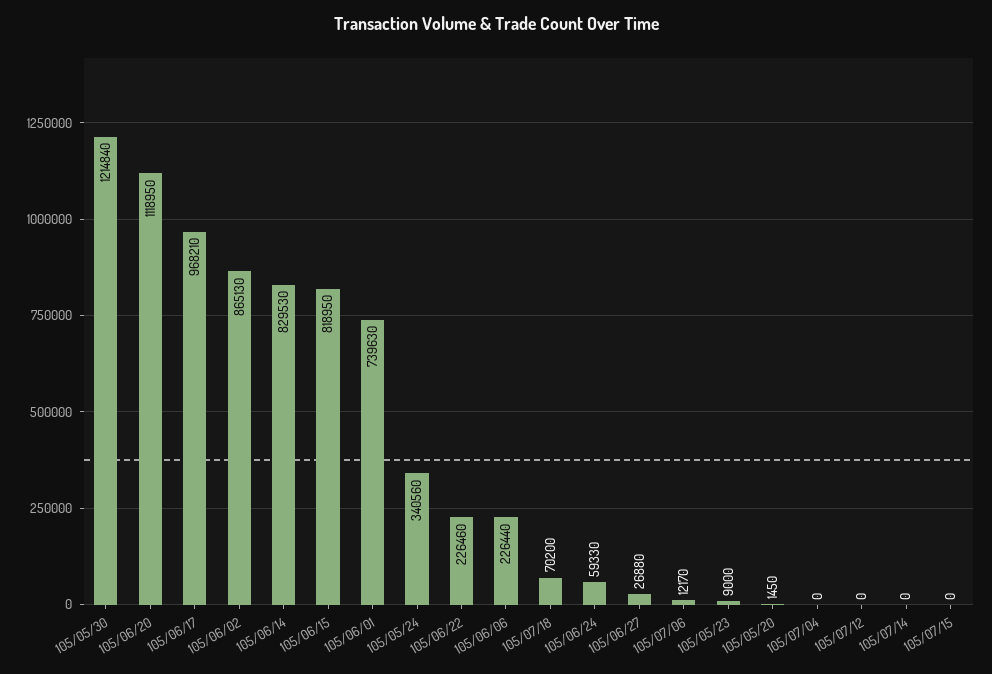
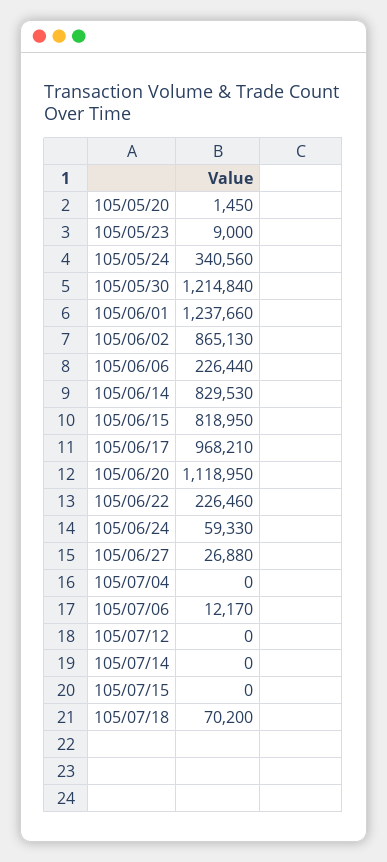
105/06/01: 739630 -> 1237660

